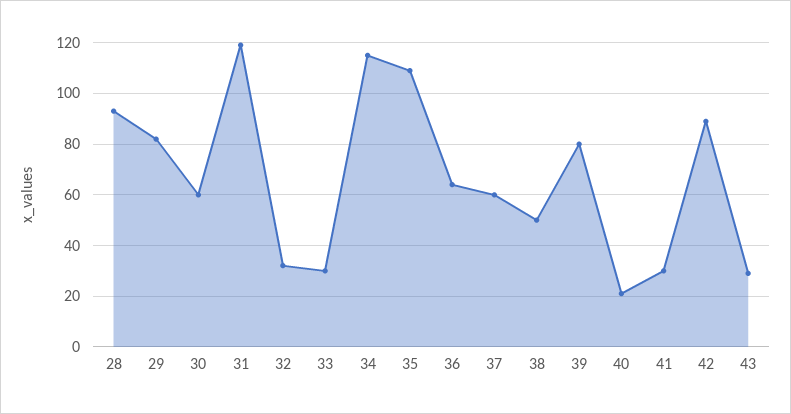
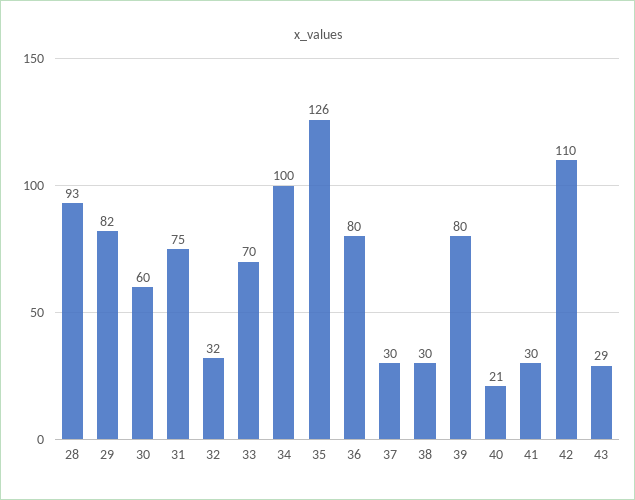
31: 120 -> 75
33: 30 -> 70
34: 115 -> 100
35: 110 -> 126
36: 65 -> 80
37: 60 -> 30
38: 50 -> 30
42: 90 -> 110

